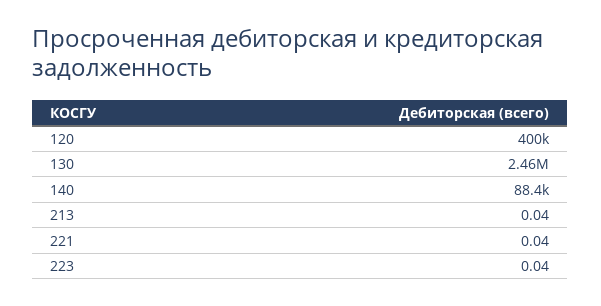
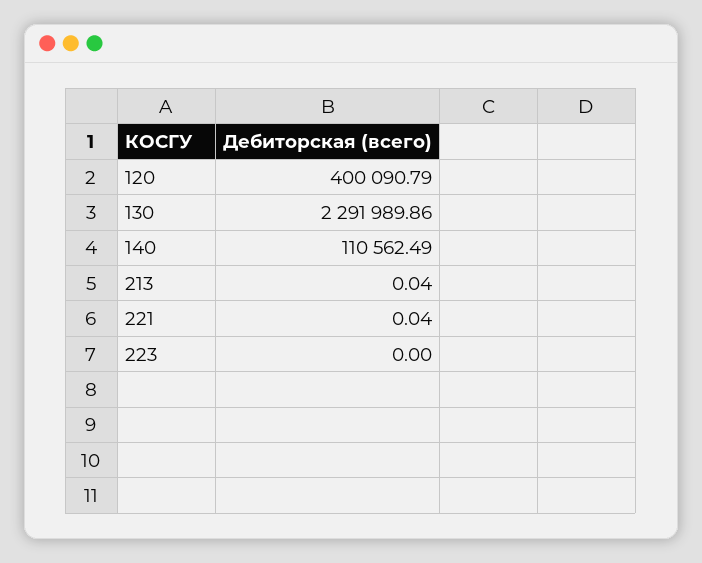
130: 2460000 -> 2291989.86
140: 88400 -> 110562.49
223: 0.04 -> 0

